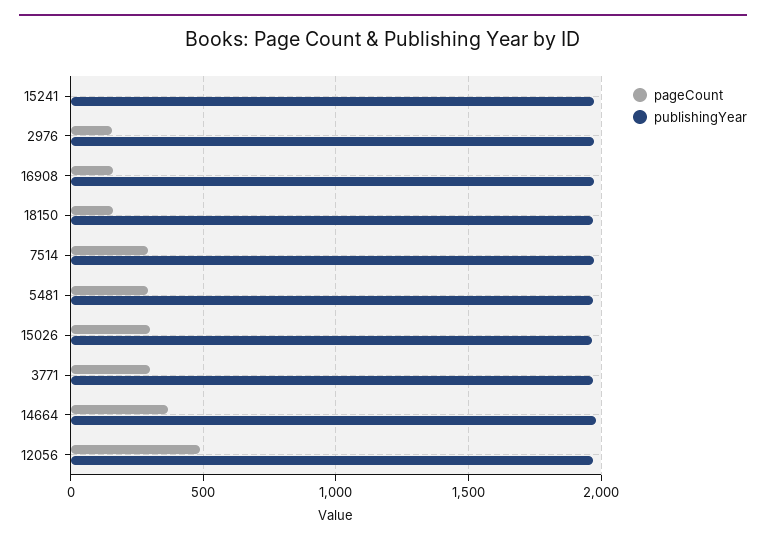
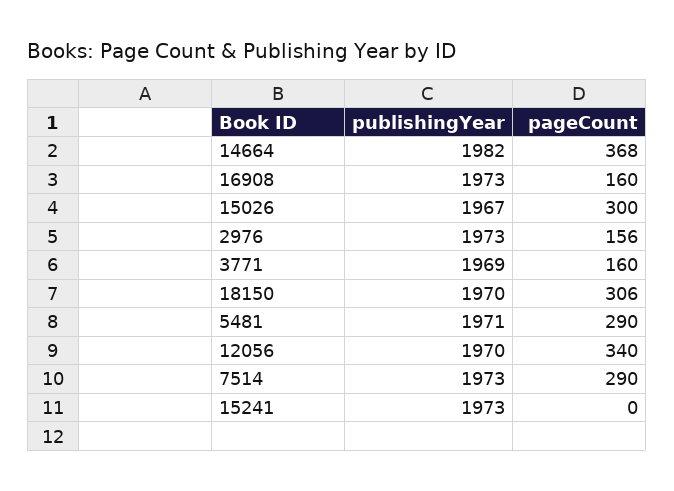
pageCount, 18150: 150 -> 306
pageCount, 3771: 300 -> 160
pageCount, 12056: 500 -> 340

